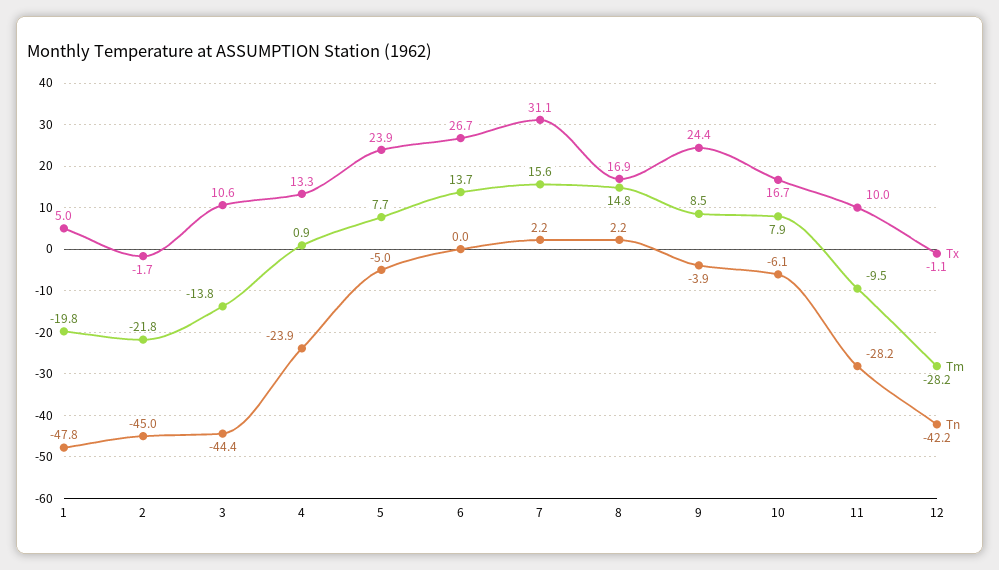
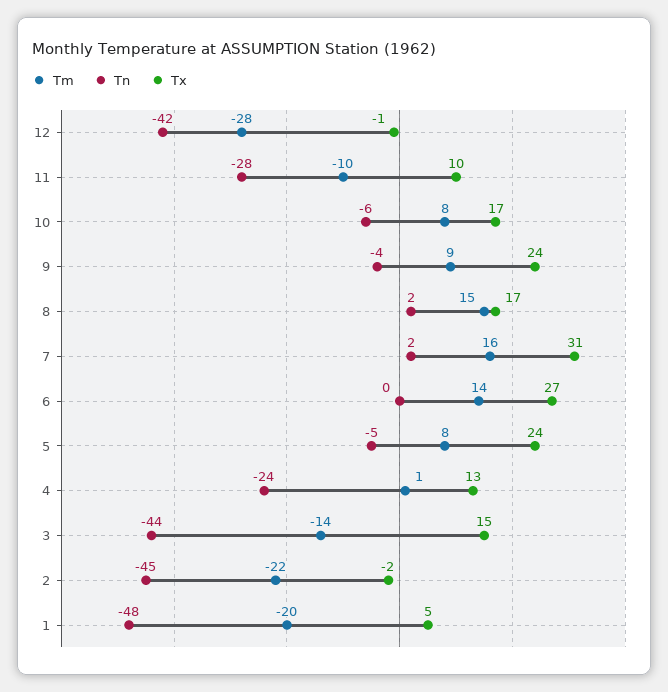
Tx, 3: 10.6 -> 15

